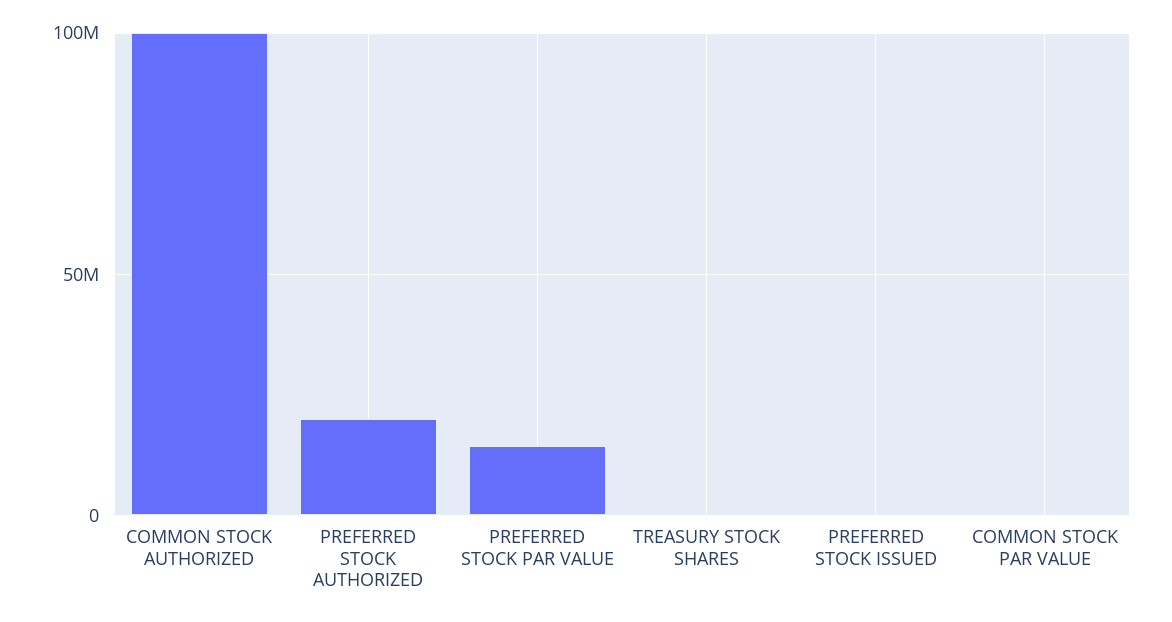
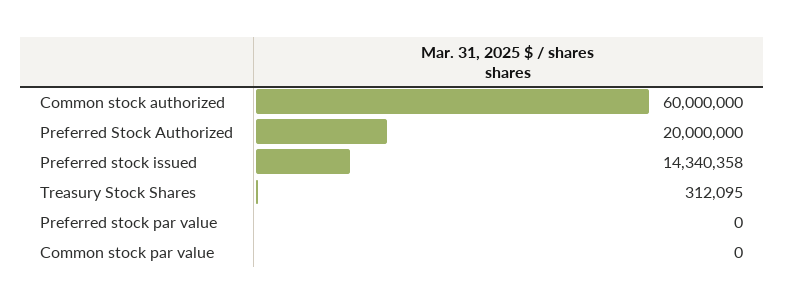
COMMON STOCK AUTHORIZED: 100000000 -> 60000000
PREFERRED STOCK PAR VALUE: 15000000 -> 0
PREFERRED STOCK ISSUED: 0 -> 14340358

